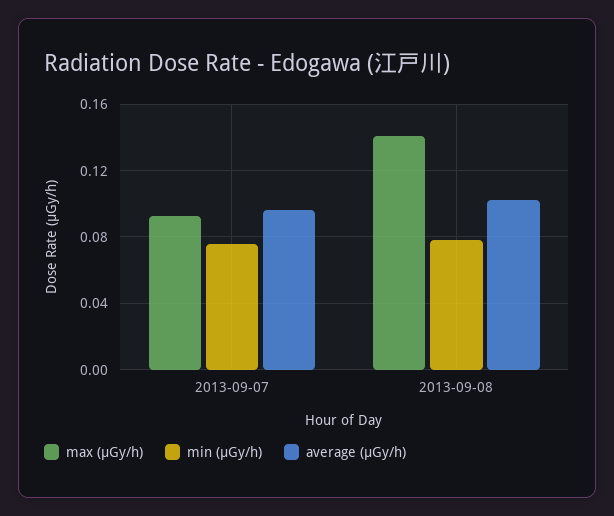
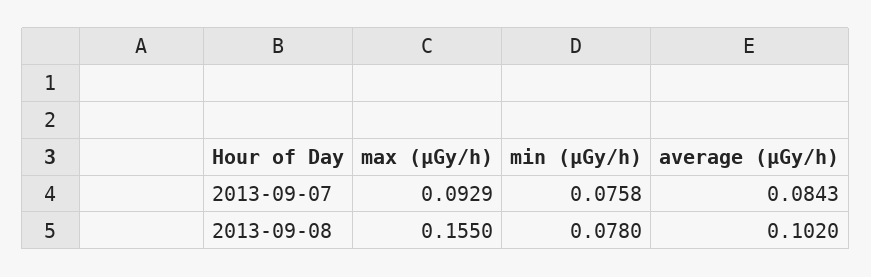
average (μGy/h), 2013-09-07: 0.095 -> 0.0843
max (μGy/h), 2013-09-08: 0.14 -> 0.155

